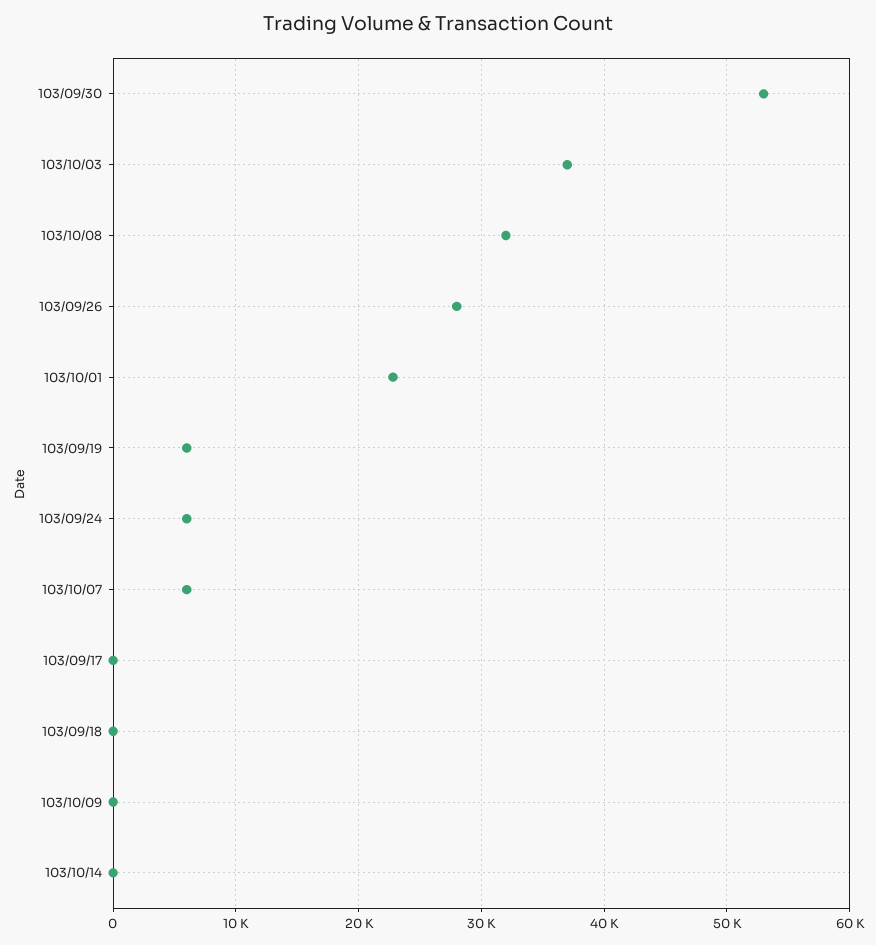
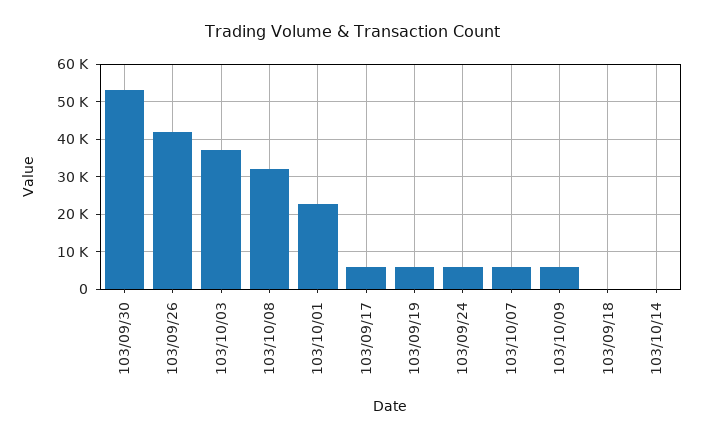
103/09/26: 28000 -> 42000
103/09/17: 0 -> 6000
103/10/09: 0 -> 6000

